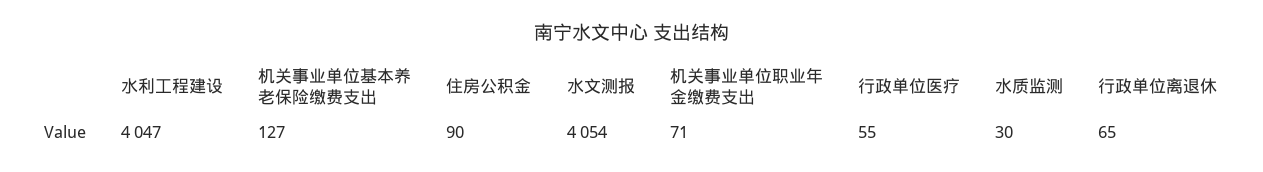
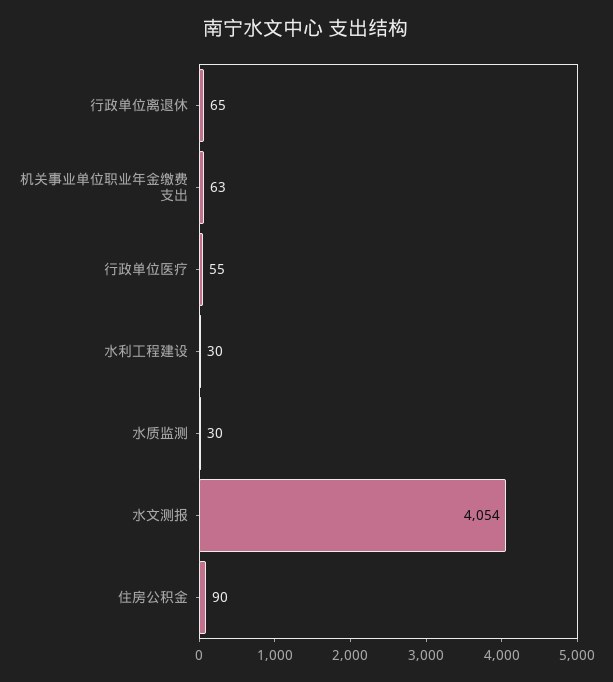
水利工程建设: 4047 -> 30
机关事业单位基本养老保险缴费支出: 127 -> none
机关事业单位职业年金缴费支出: 71 -> 63

